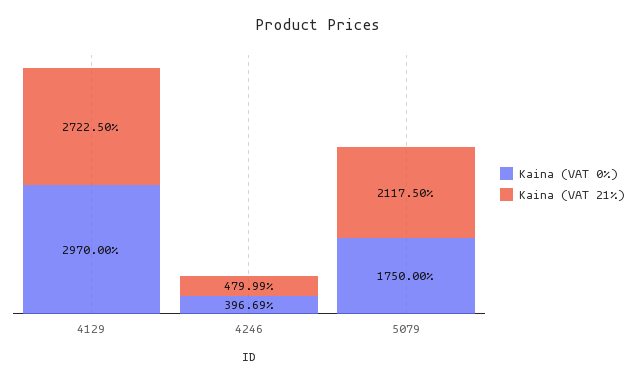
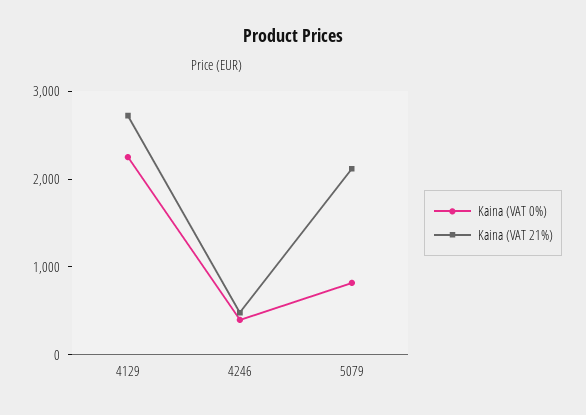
Kaina (VAT 0%), 4129: 2970 -> 2200
Kaina (VAT 0%), 5079: 1750 -> 800

